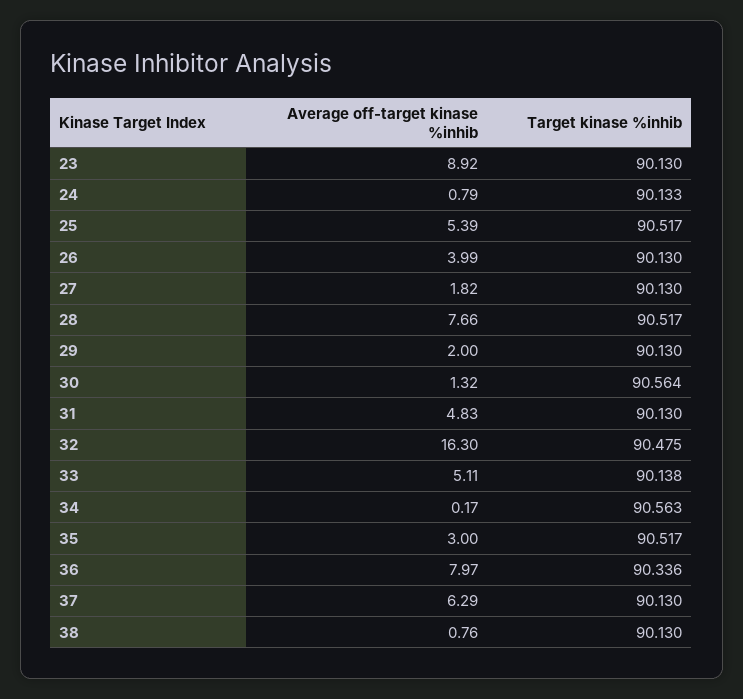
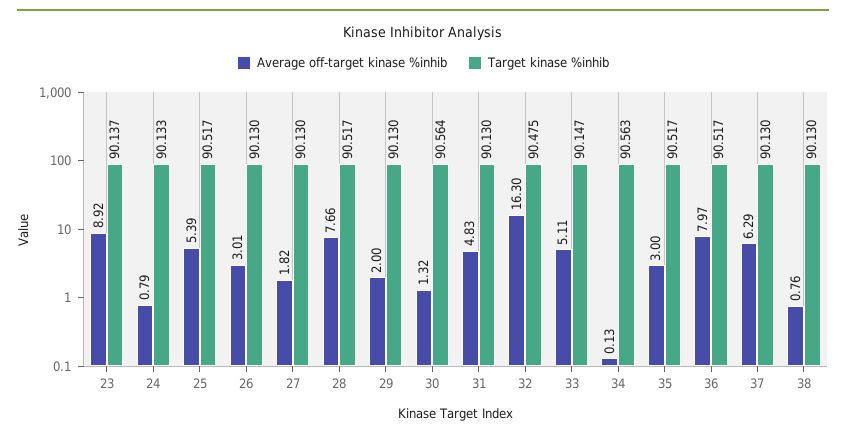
Target kinase %inhib, 23: 90.13 -> 90.137
Average off-target kinase %inhib, 26: 3.99 -> 3.01
Target kinase %inhib, 33: 90.138 -> 90.147
Average off-target kinase %inhib, 34: 0.17 -> 0.13
Target kinase %inhib, 36: 90.336 -> 90.517

